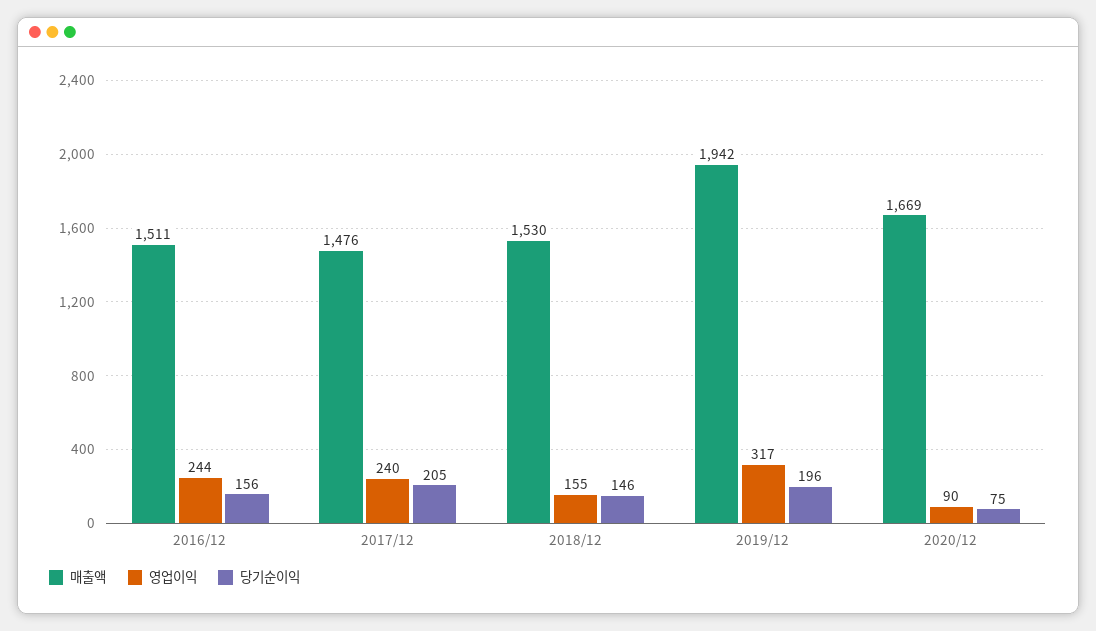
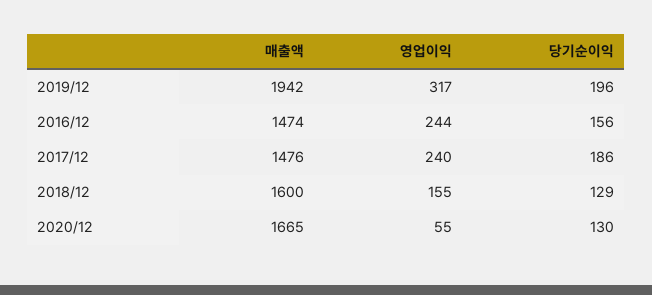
매출액, 2016/12: 1511 -> 1474
당기순이익, 2017/12: 205 -> 186
매출액, 2018/12: 1530 -> 1600
당기순이익, 2018/12: 146 -> 129
매출액, 2020/12: 1669 -> 1665
영업이익, 2020/12: 90 -> 55
당기순이익, 2020/12: 75 -> 130

